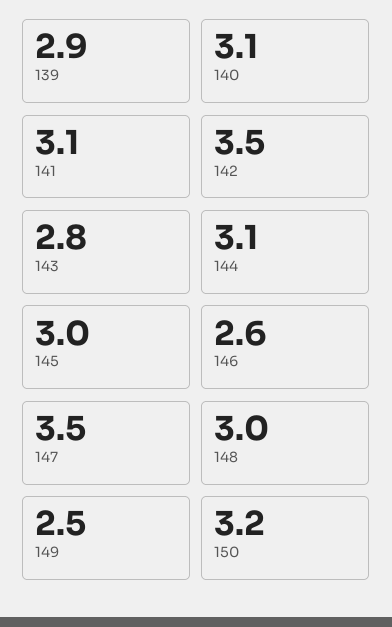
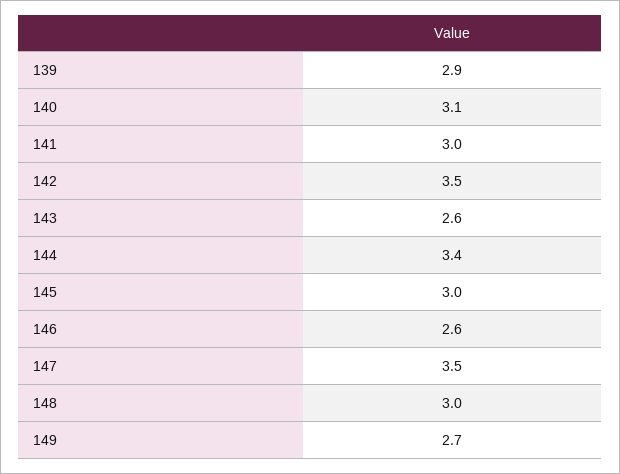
141: 3.1 -> 3
143: 2.8 -> 2.6
144: 3.1 -> 3.4
149: 2.5 -> 2.7
150: 3.2 -> none

